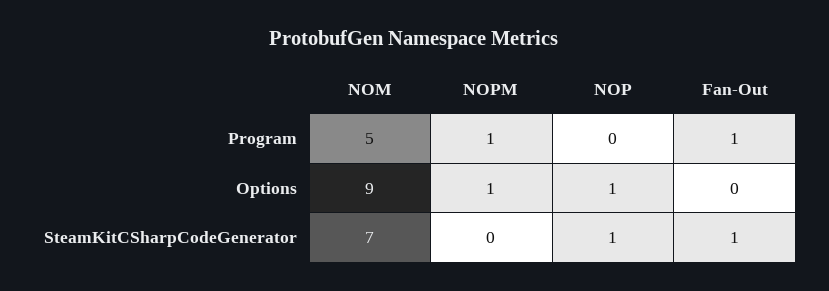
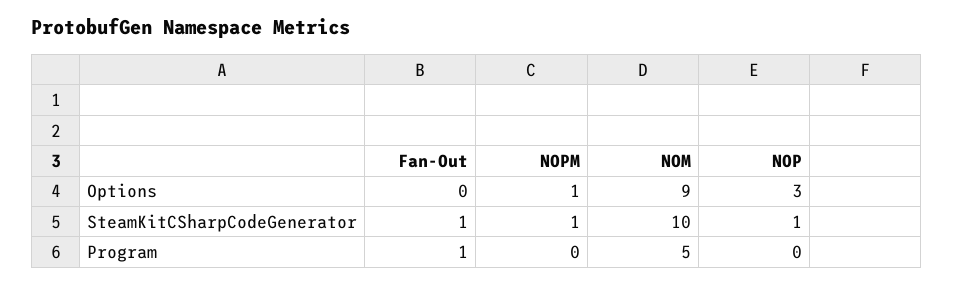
NOPM, Program: 1 -> 0
NOP, Options: 1 -> 3
NOM, SteamKitCSharpCodeGenerator: 7 -> 10
NOPM, SteamKitCSharpCodeGenerator: 0 -> 1

